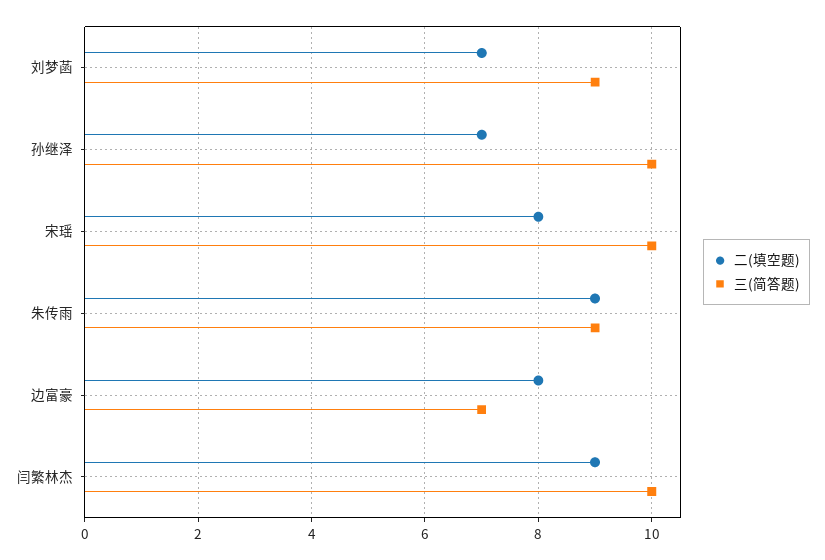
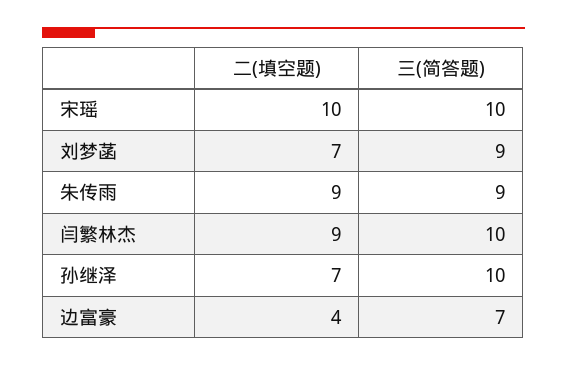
二(填空题), 宋瑶: 8 -> 10
二(填空题), 边富豪: 8 -> 4

